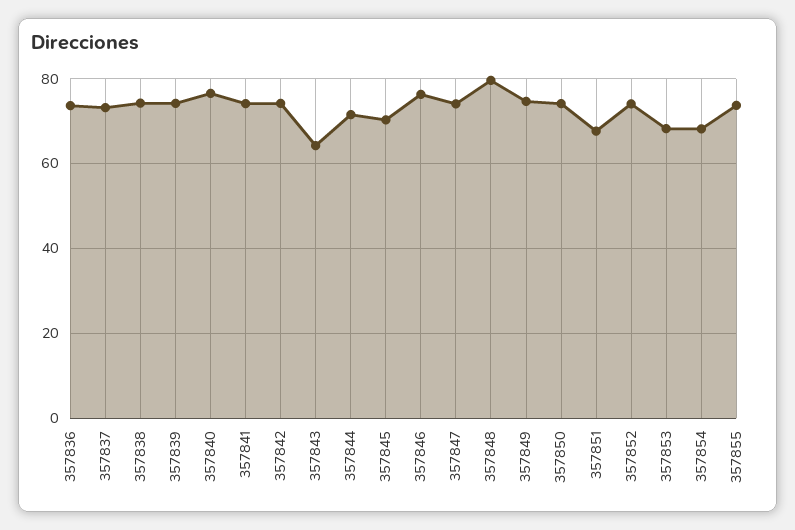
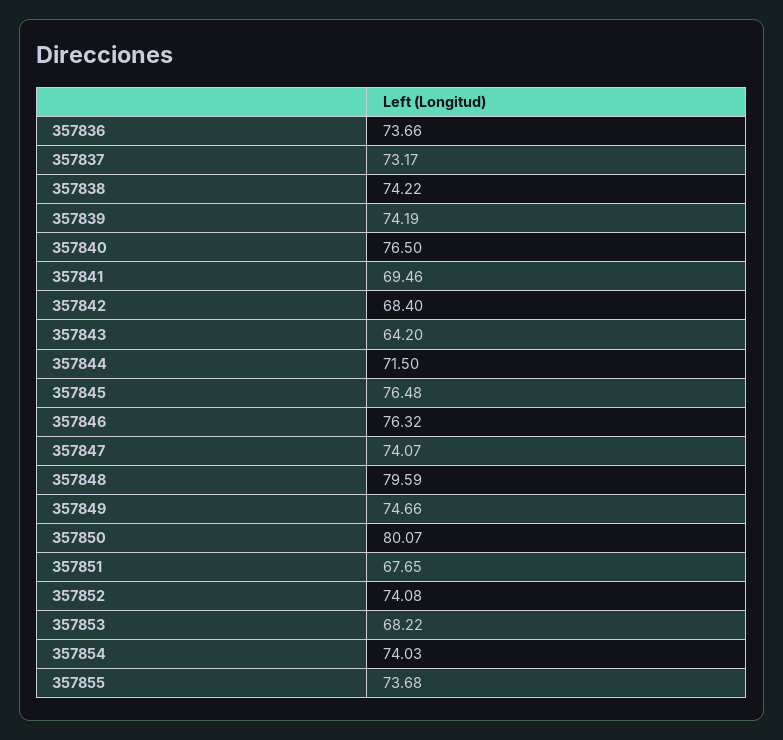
357841: 74 -> 69.46
357842: 74 -> 68.4
357845: 70 -> 76.48
357850: 74 -> 80.07
357854: 68 -> 74.03

